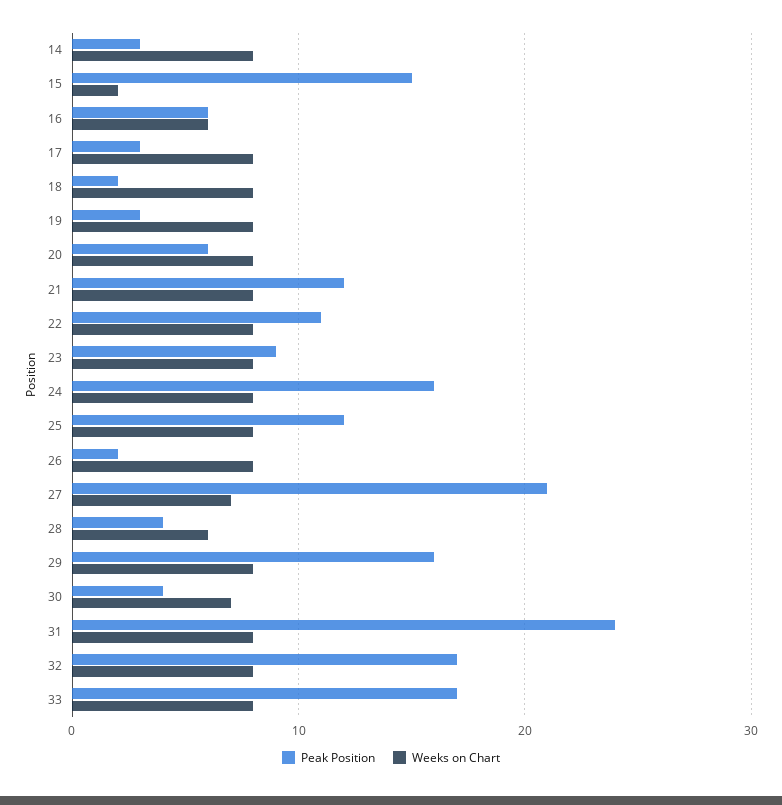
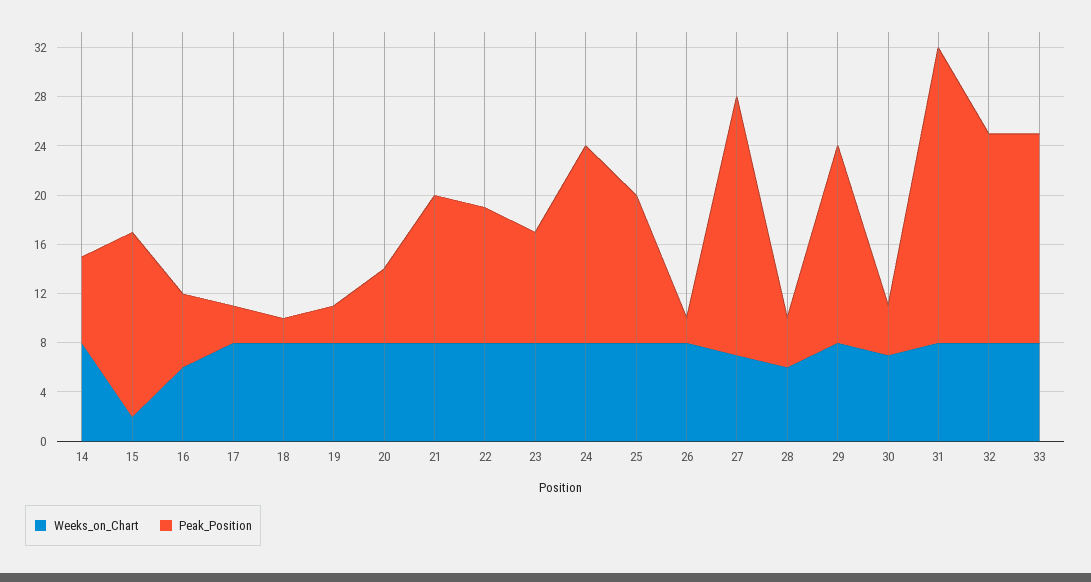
Peak Position, 14: 3 -> 7

